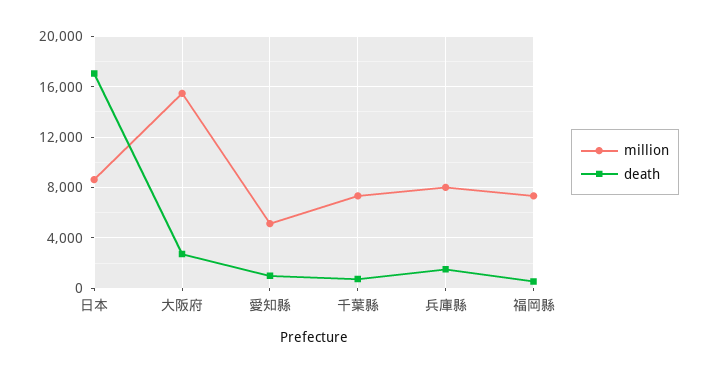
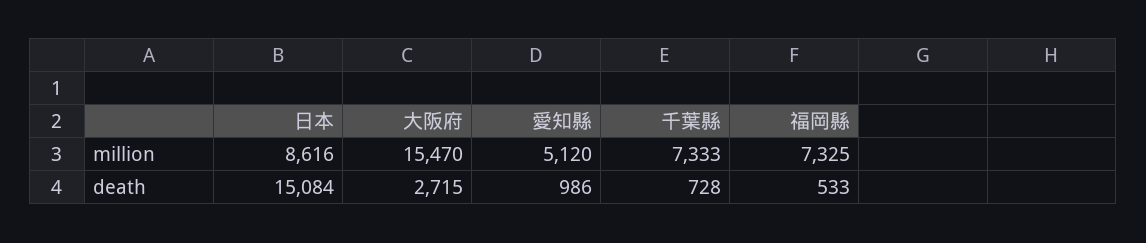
death, 日本: 17000 -> 15084
million, 兵庫縣: 8000 -> none
death, 兵庫縣: 1500 -> none

